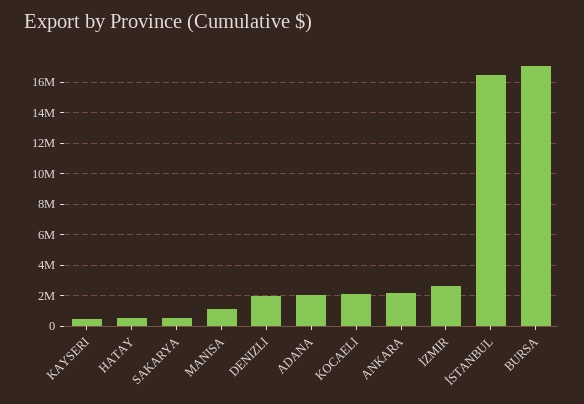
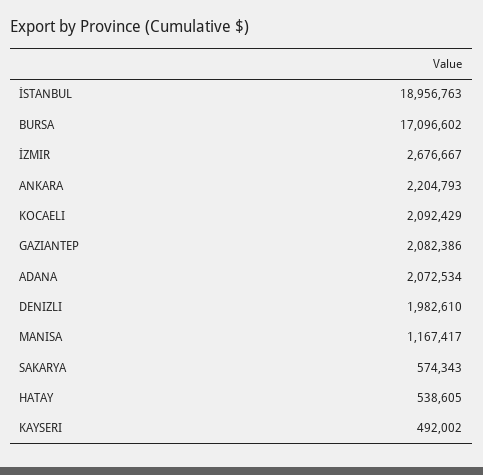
İSTANBUL: 16500000 -> 18956763
GAZIANTEP: none -> 2082386

